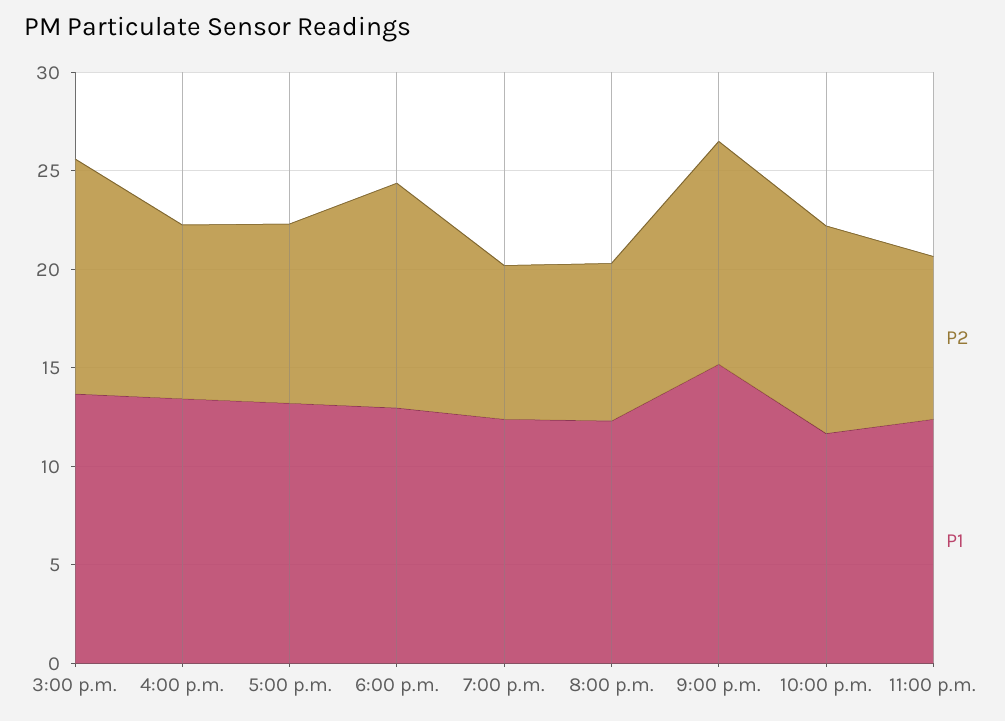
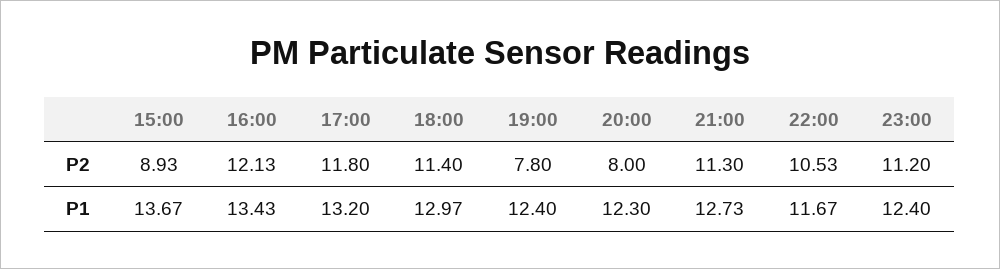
P2, 3:00 p.m.: 12 -> 8.93
P2, 4:00 p.m.: 9 -> 12.13
P2, 5:00 p.m.: 9 -> 11.8
P1, 9:00 p.m.: 15 -> 12.73
P2, 11:00 p.m.: 8 -> 11.2

